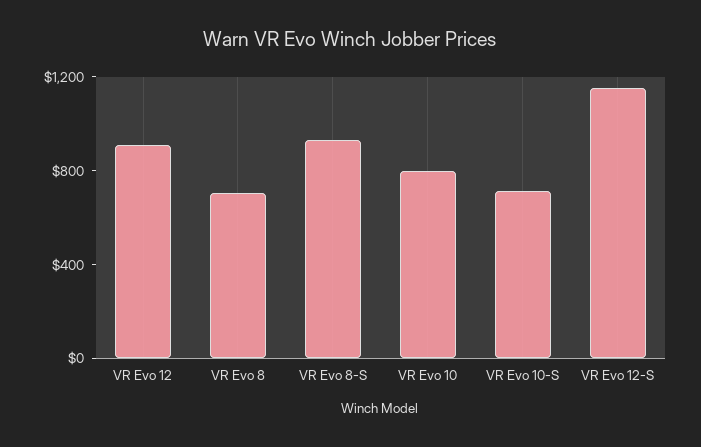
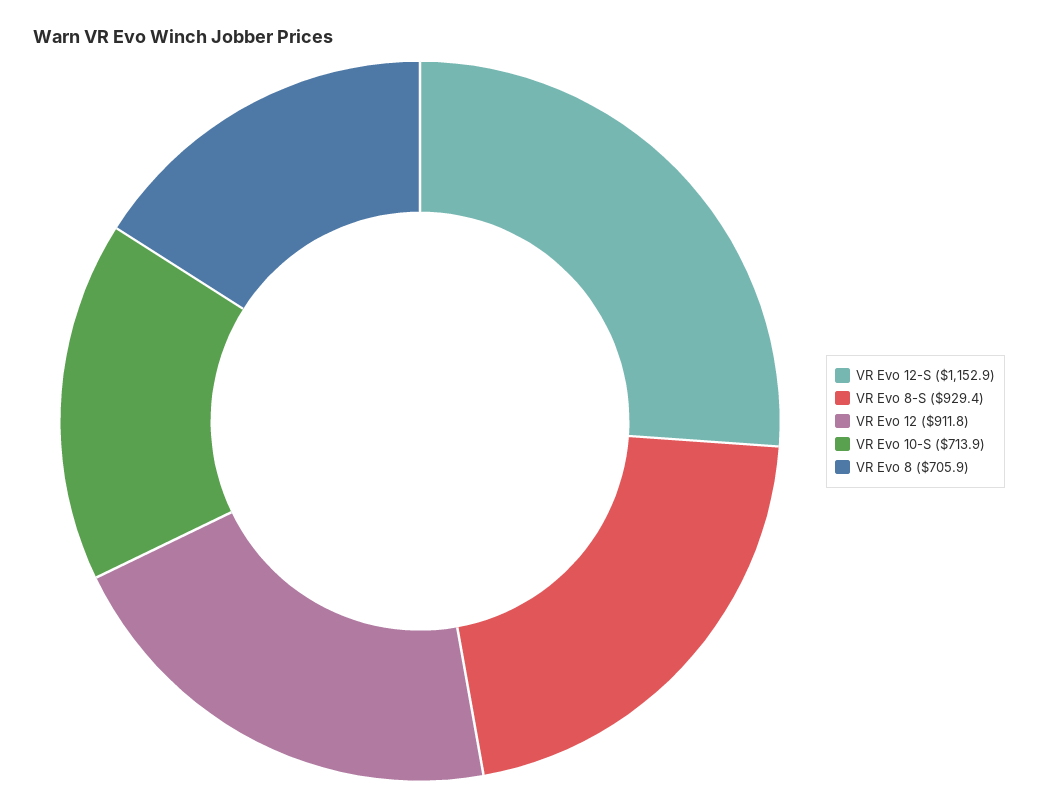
VR Evo 10: 800 -> none

